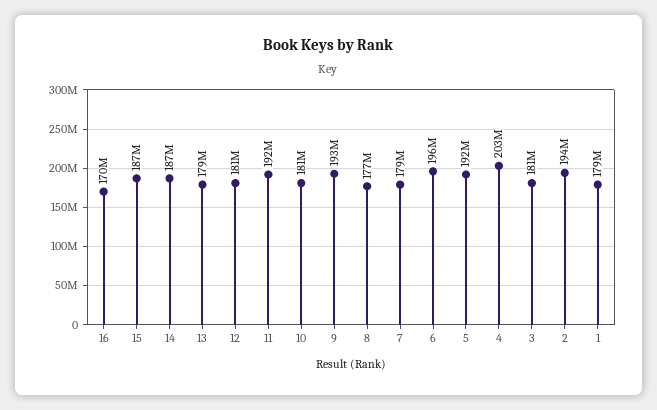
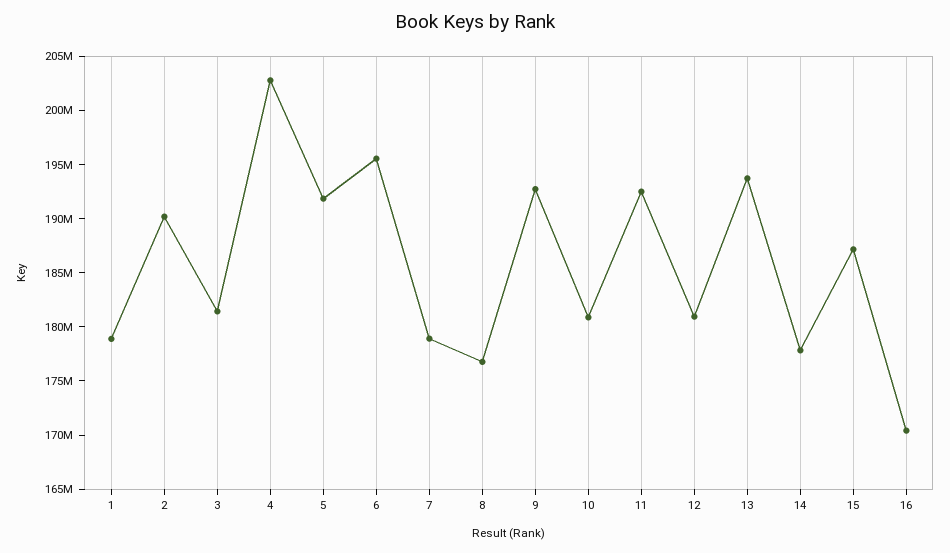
14: 187000000 -> 178000000
13: 179000000 -> 194000000
2: 194000000 -> 190000000

